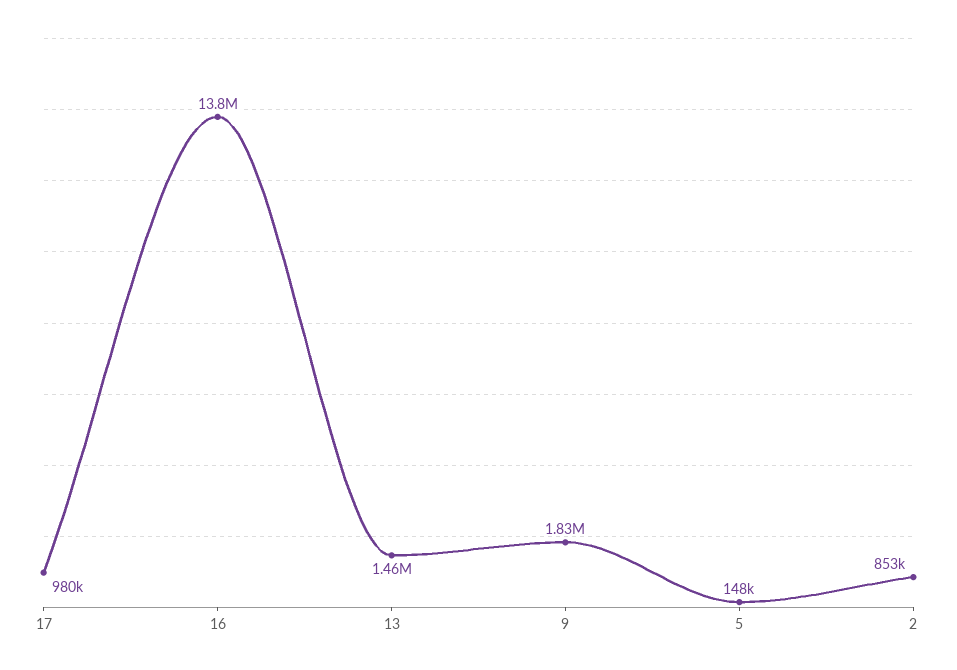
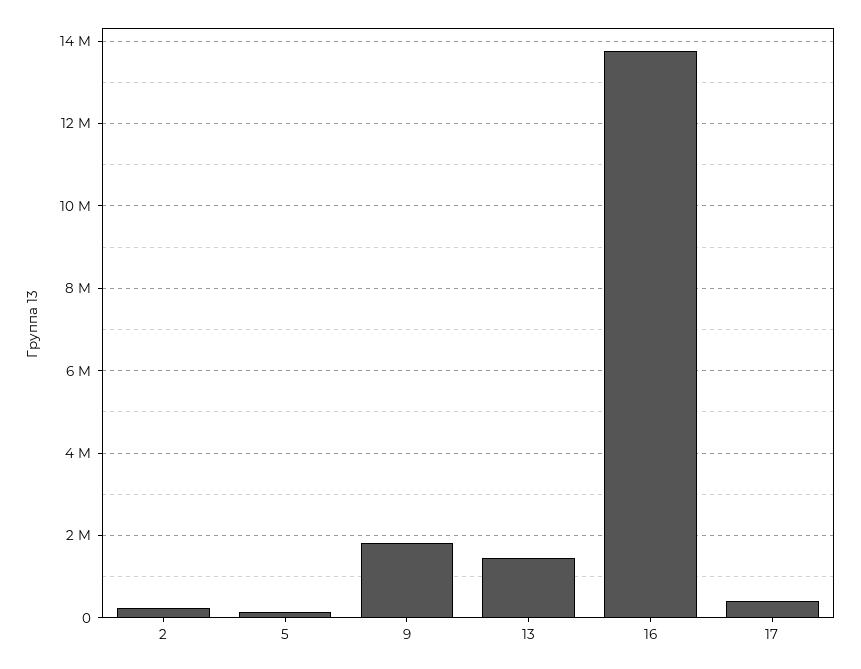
17: 980000 -> 400000
2: 853000 -> 200000

